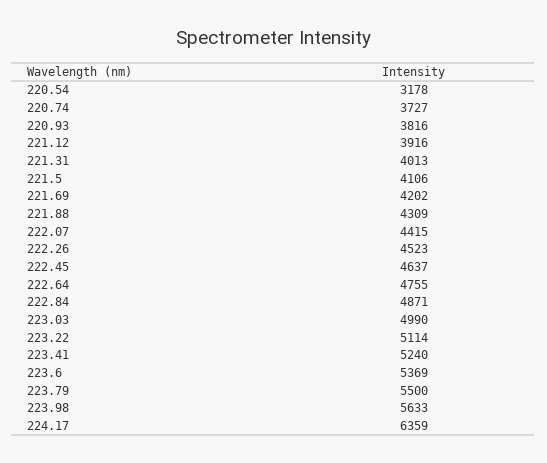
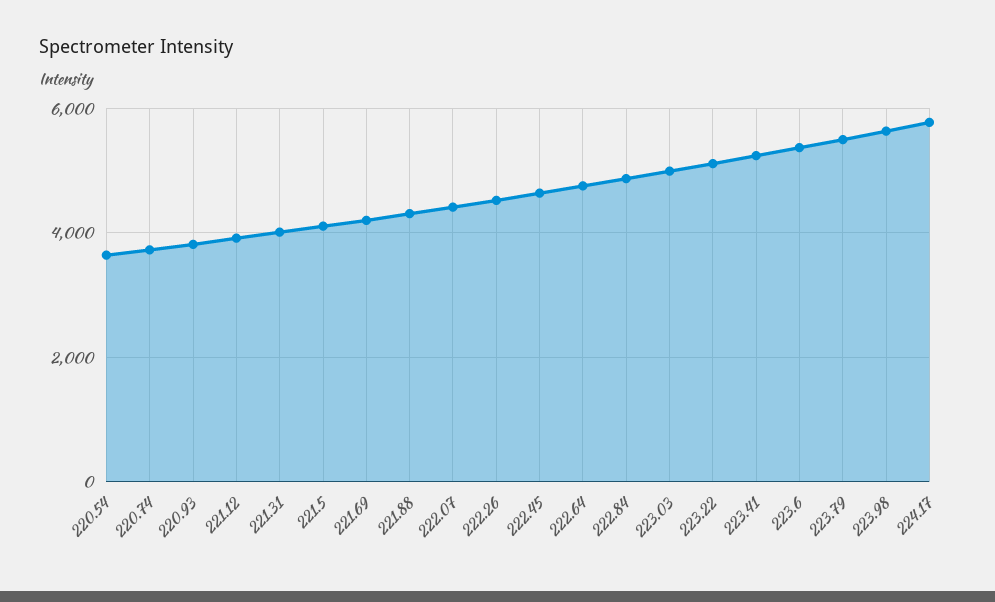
220.54: 3178 -> 3600
224.17: 6359 -> 5800

